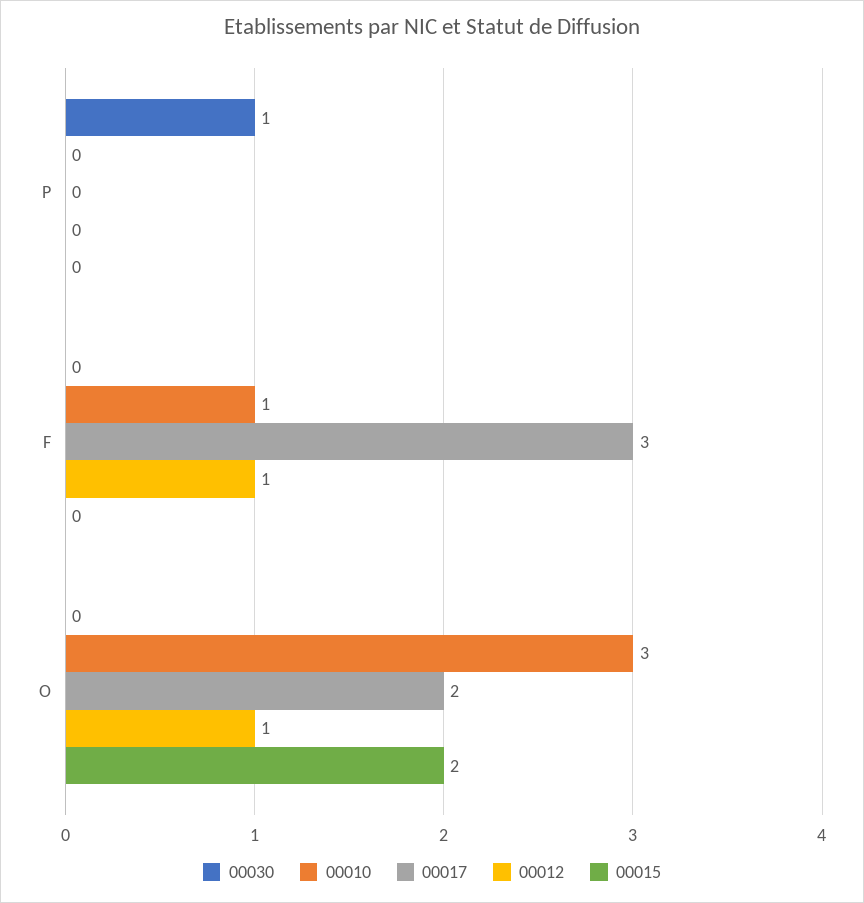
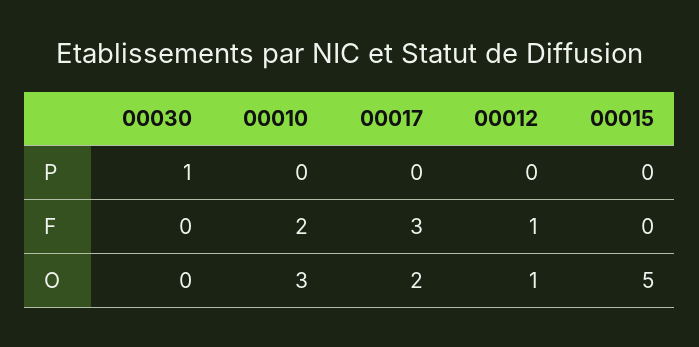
00010, F: 1 -> 2
00015, O: 2 -> 5

